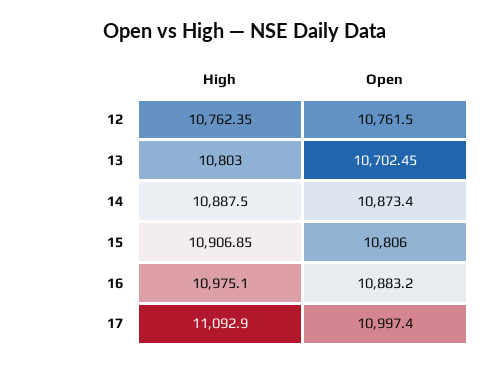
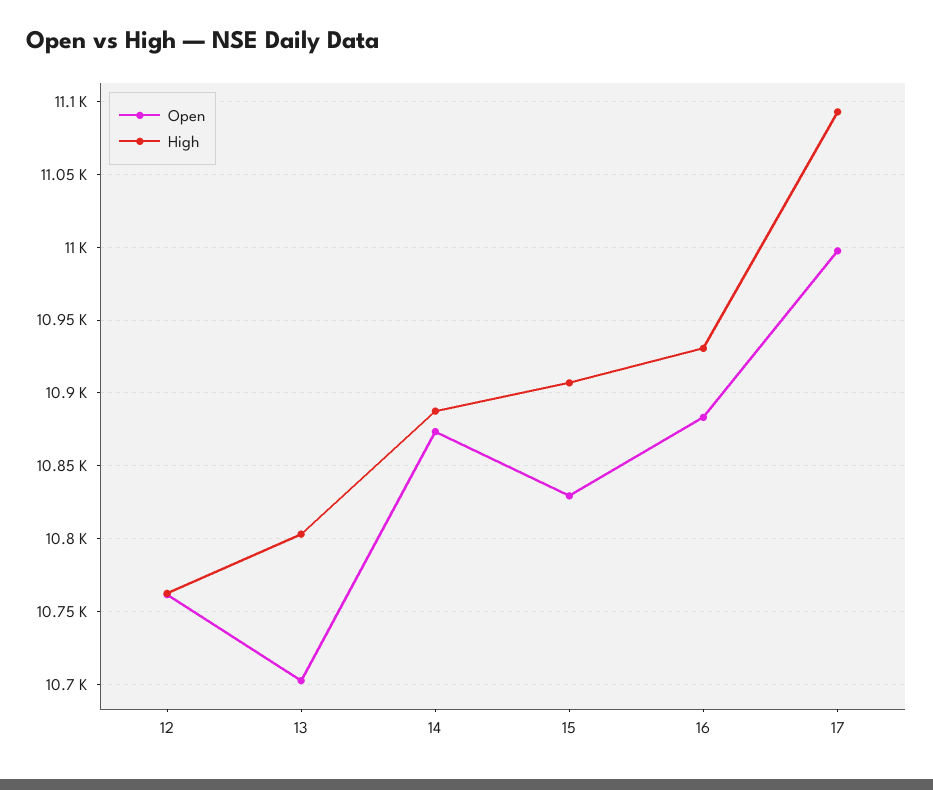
Open, 15: 10806 -> 10830
High, 16: 10975.1 -> 10930

